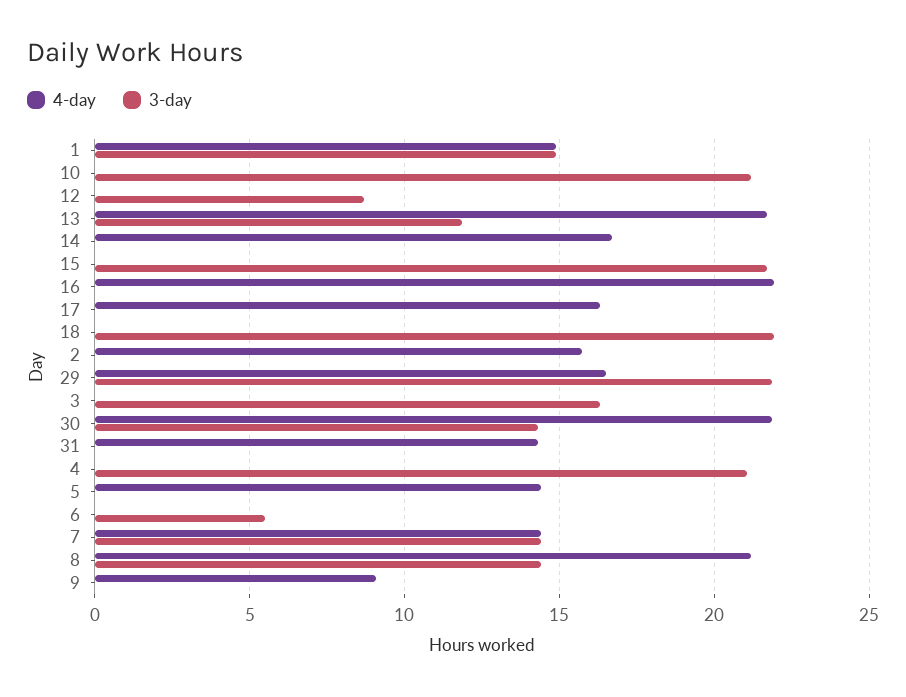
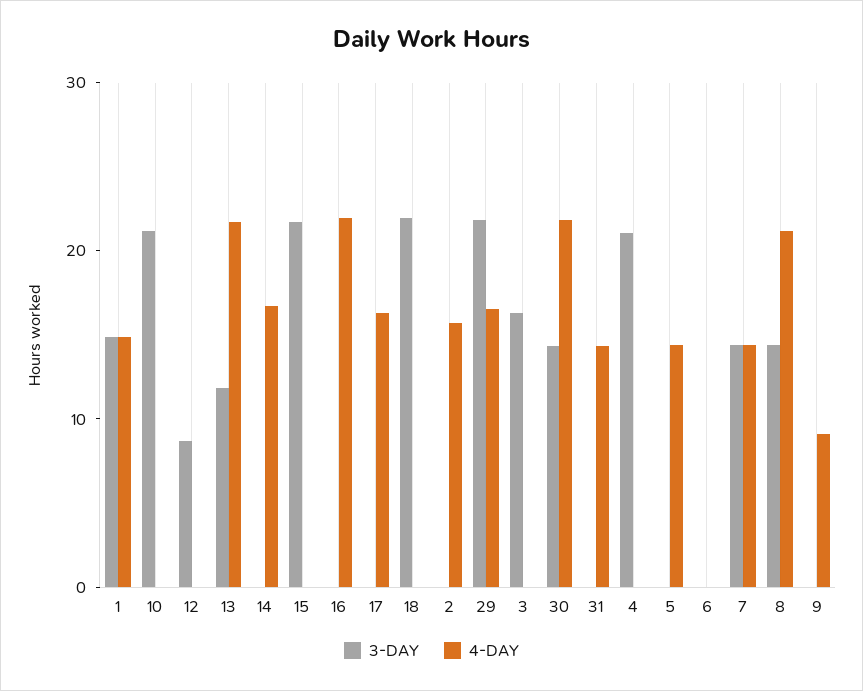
3-day, 6: 5.5 -> 0

